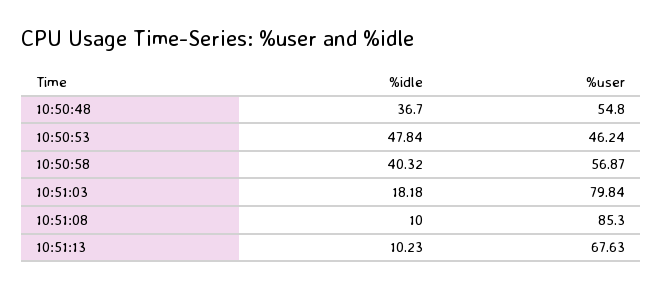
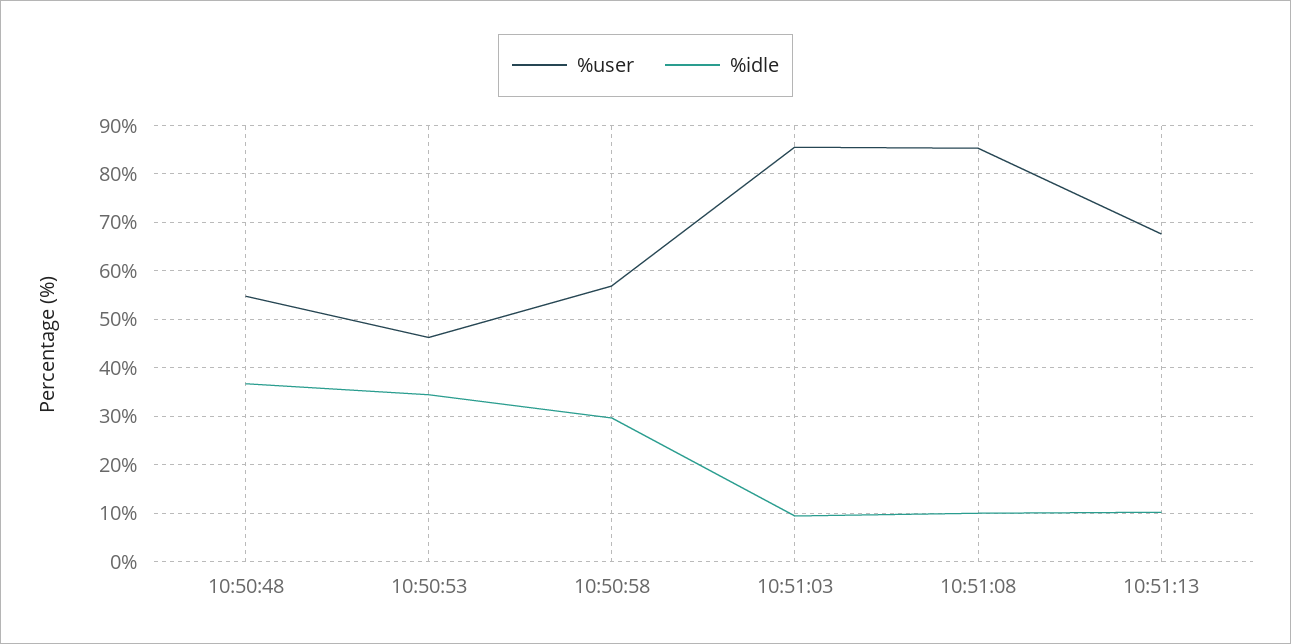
%idle, 10:50:53: 47.84 -> 34
%idle, 10:50:58: 40.32 -> 30
%idle, 10:51:03: 18.18 -> 10
%user, 10:51:03: 79.84 -> 86

